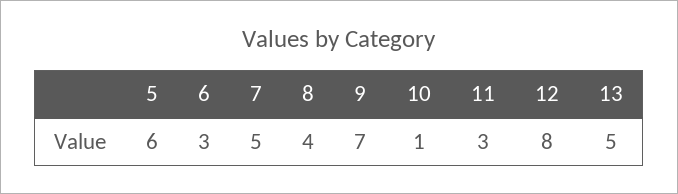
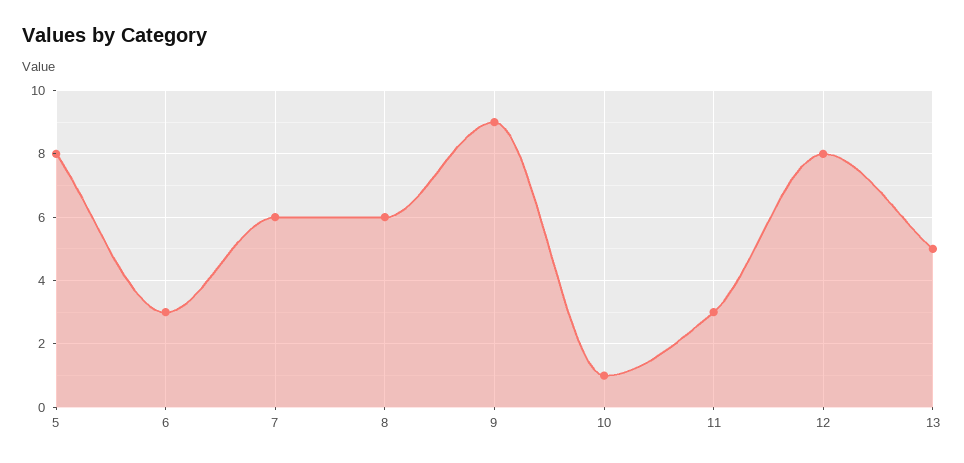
5: 6 -> 8
7: 5 -> 6
8: 4 -> 6
9: 7 -> 9

